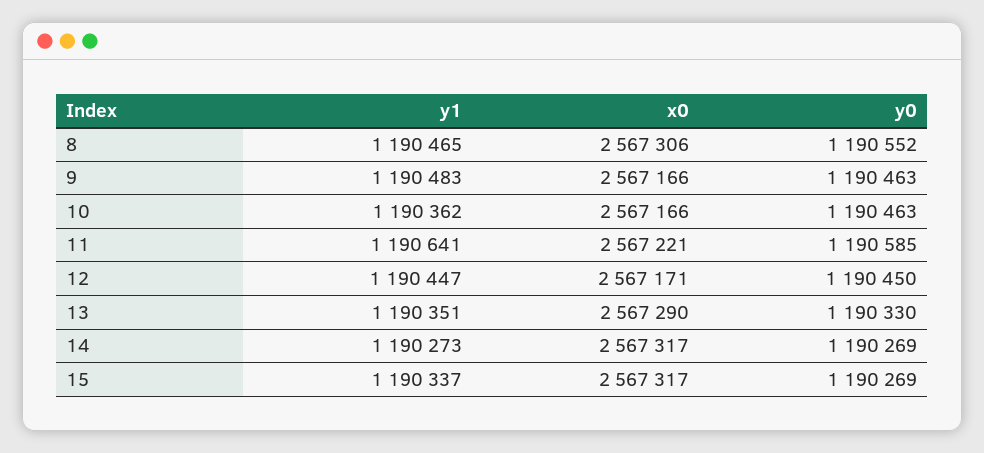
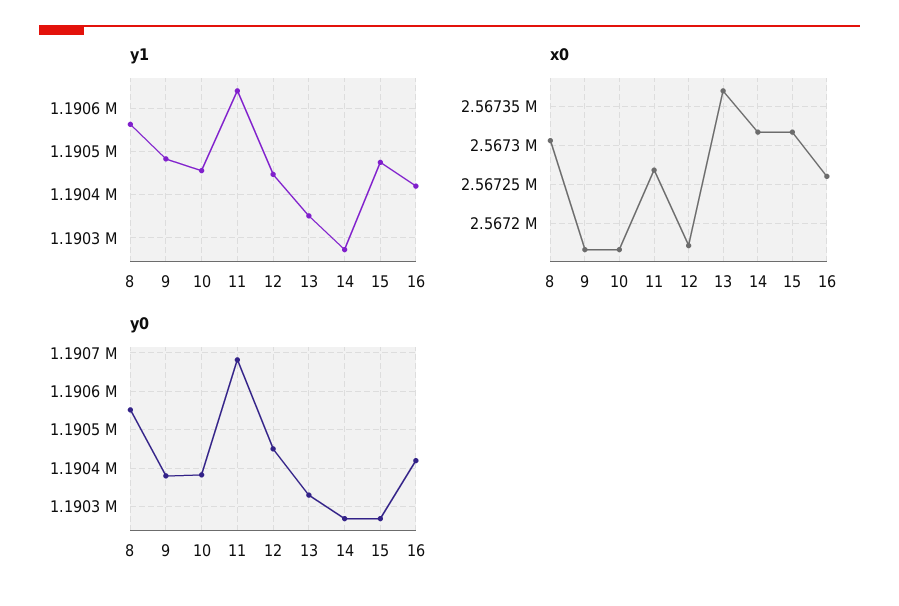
y1, 8: 1190465 -> 1190560
y0, 9: 1190463 -> 1190380
y1, 10: 1190362 -> 1190460
y0, 10: 1190463 -> 1190380
x0, 11: 2567221 -> 2567270
y0, 11: 1190585 -> 1190680
x0, 13: 2567290 -> 2567370
y1, 15: 1190337 -> 1190480
y1, 16: none -> 1190420
x0, 16: none -> 2567260
y0, 16: none -> 1190420

